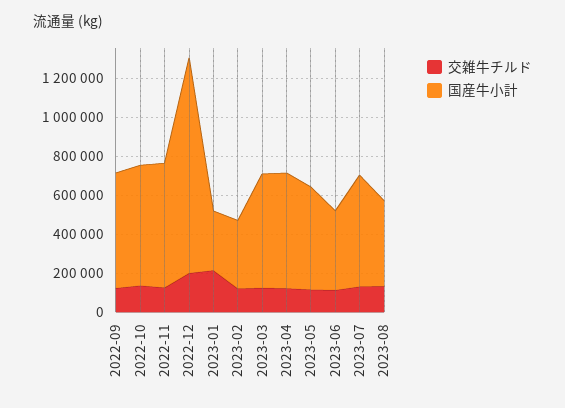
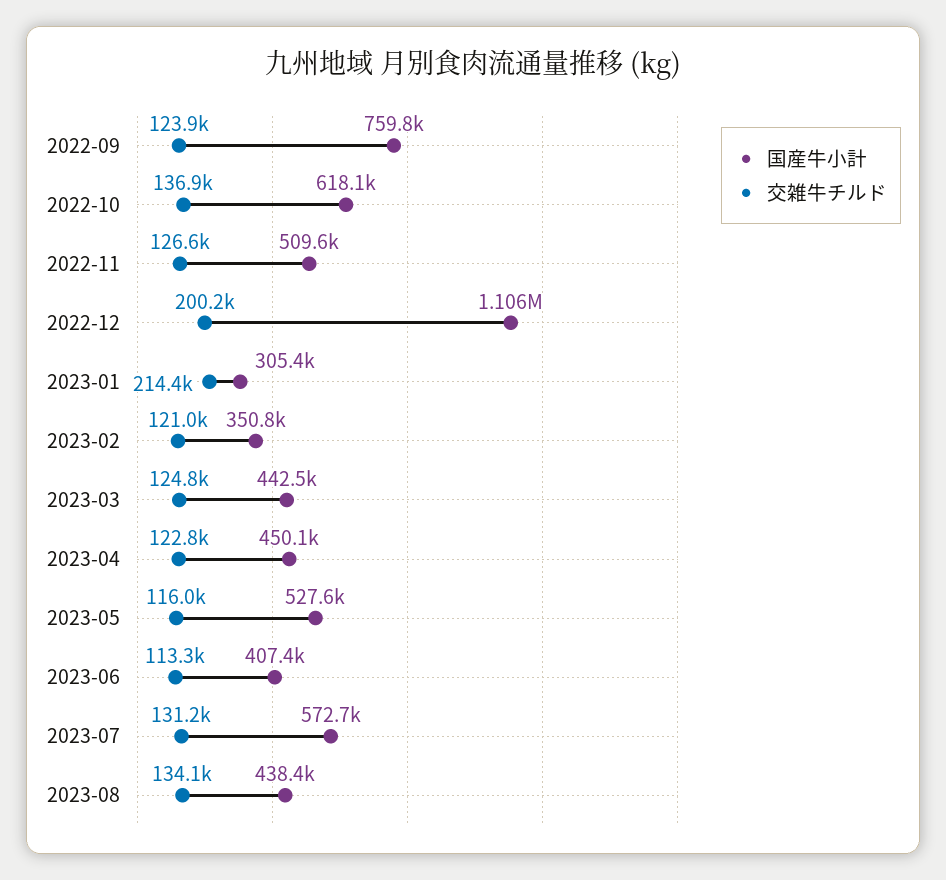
国産牛小計, 2022-09: 600000 -> 759800
国産牛小計, 2022-11: 650000 -> 509600
国産牛小計, 2023-03: 600000 -> 442500
国産牛小計, 2023-04: 600000 -> 450100

